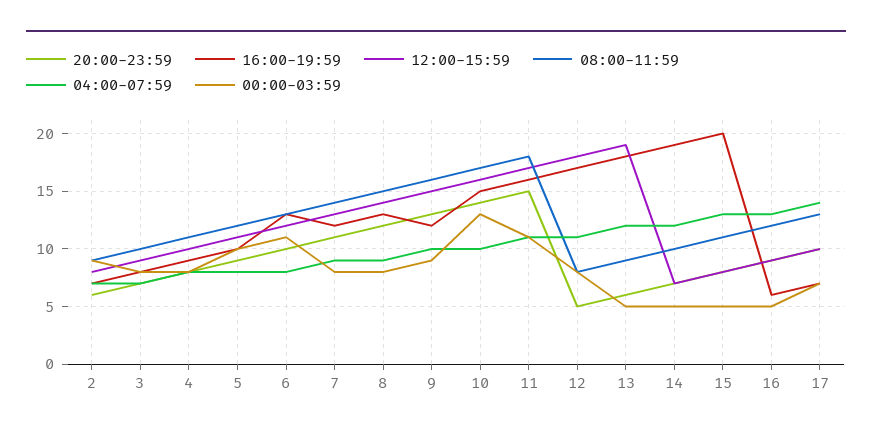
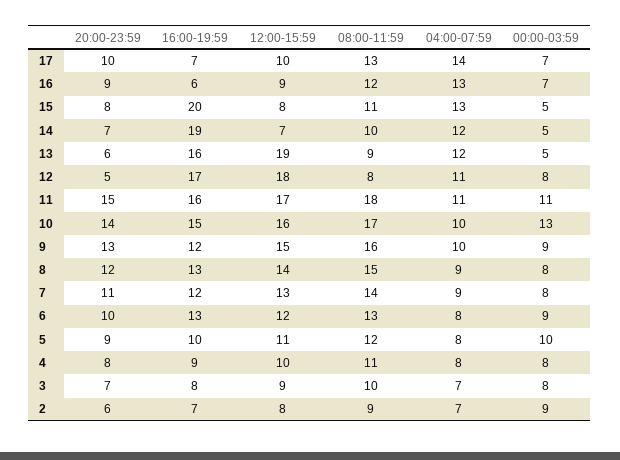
00:00-03:59, 6: 11 -> 9
16:00-19:59, 13: 18 -> 16
00:00-03:59, 16: 5 -> 7

